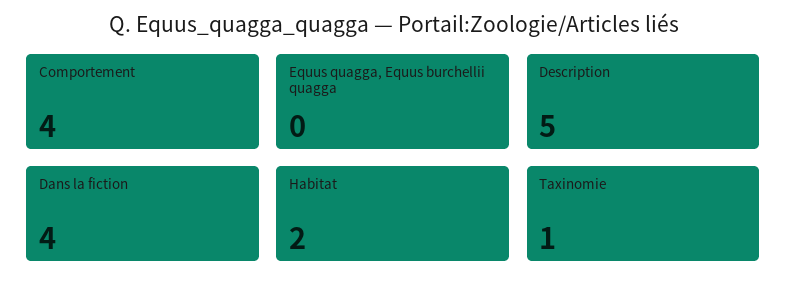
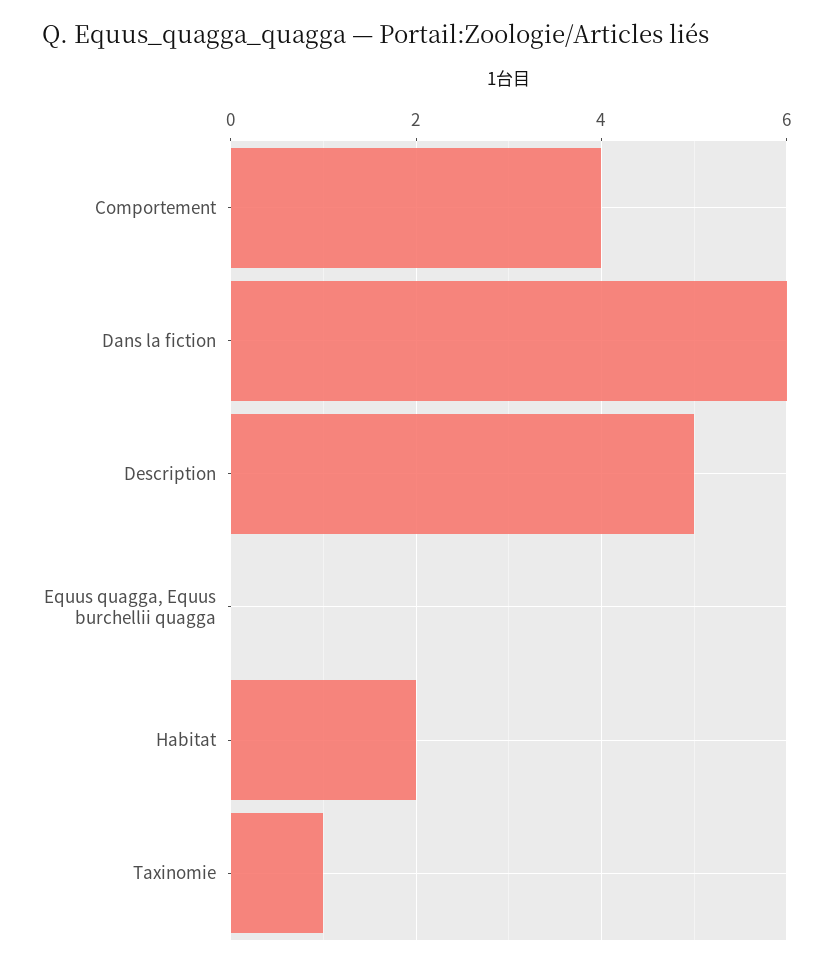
Dans la fiction: 4 -> 6

